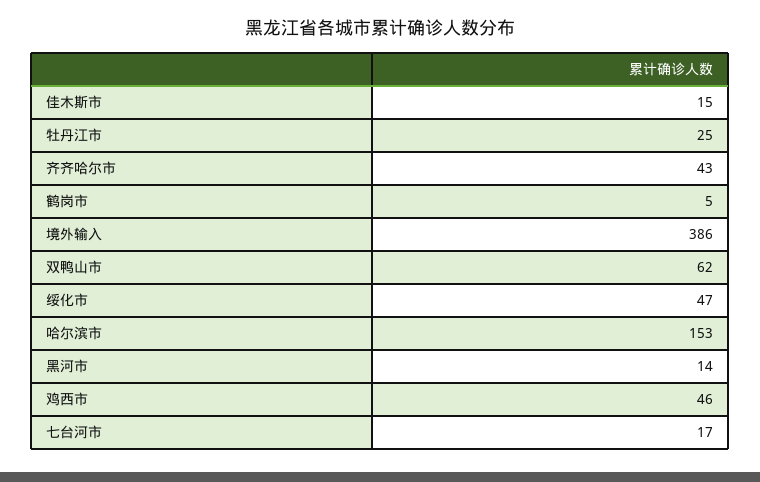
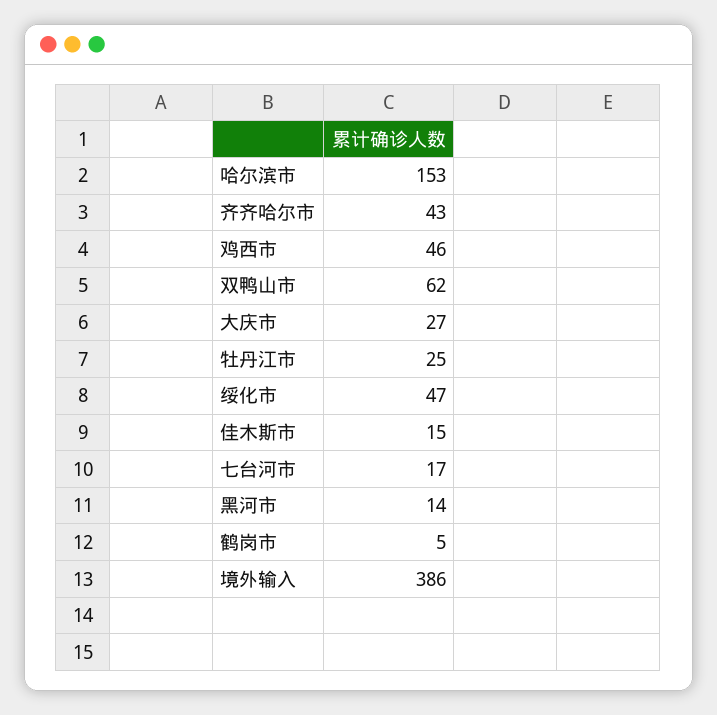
大庆市: none -> 27

